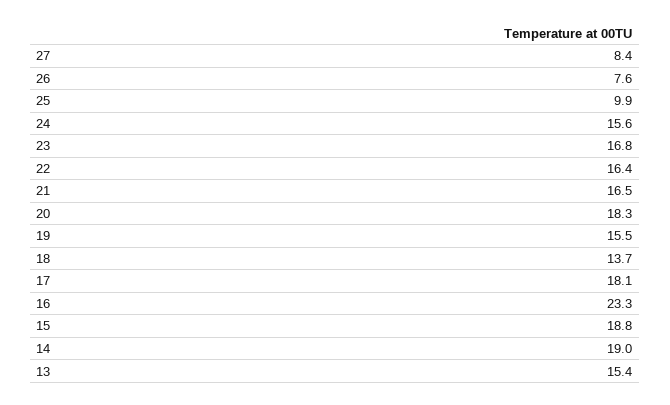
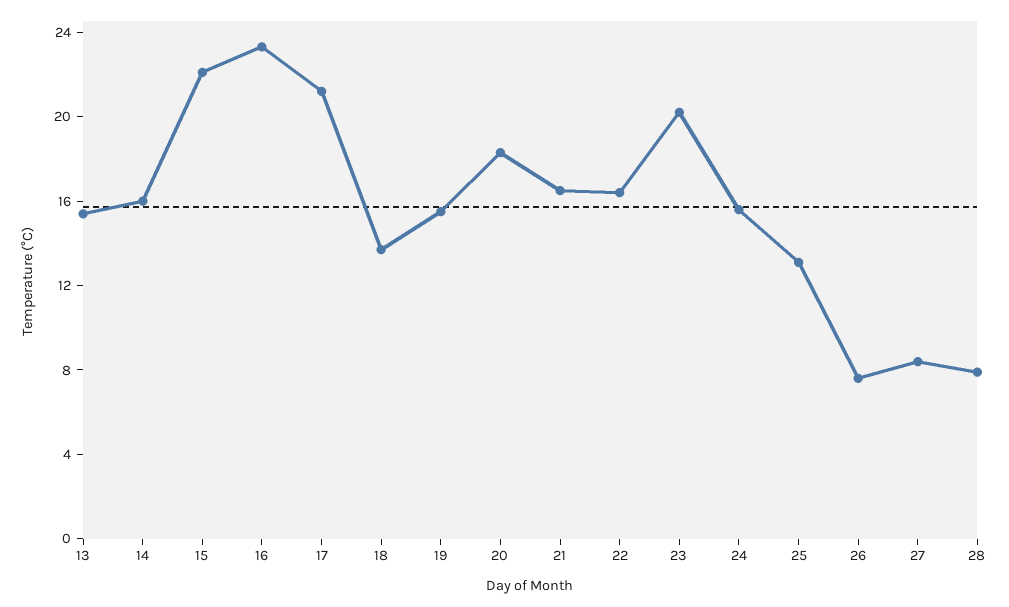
25: 9.9 -> 13
23: 16.8 -> 20
17: 18.1 -> 21
15: 18.8 -> 22
14: 19 -> 16
28: none -> 8

